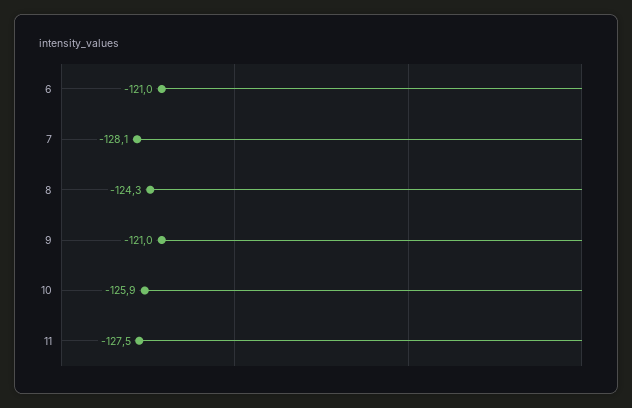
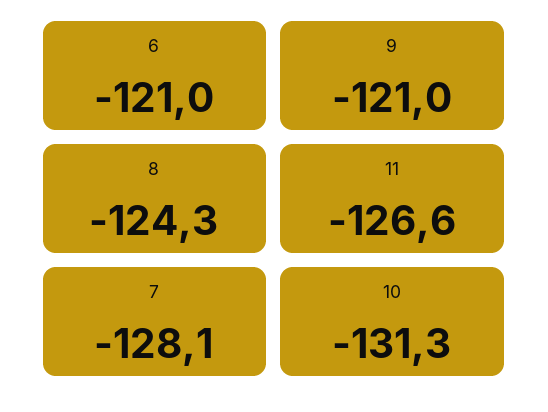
10: -125.9 -> -131.3
11: -127.5 -> -126.6

